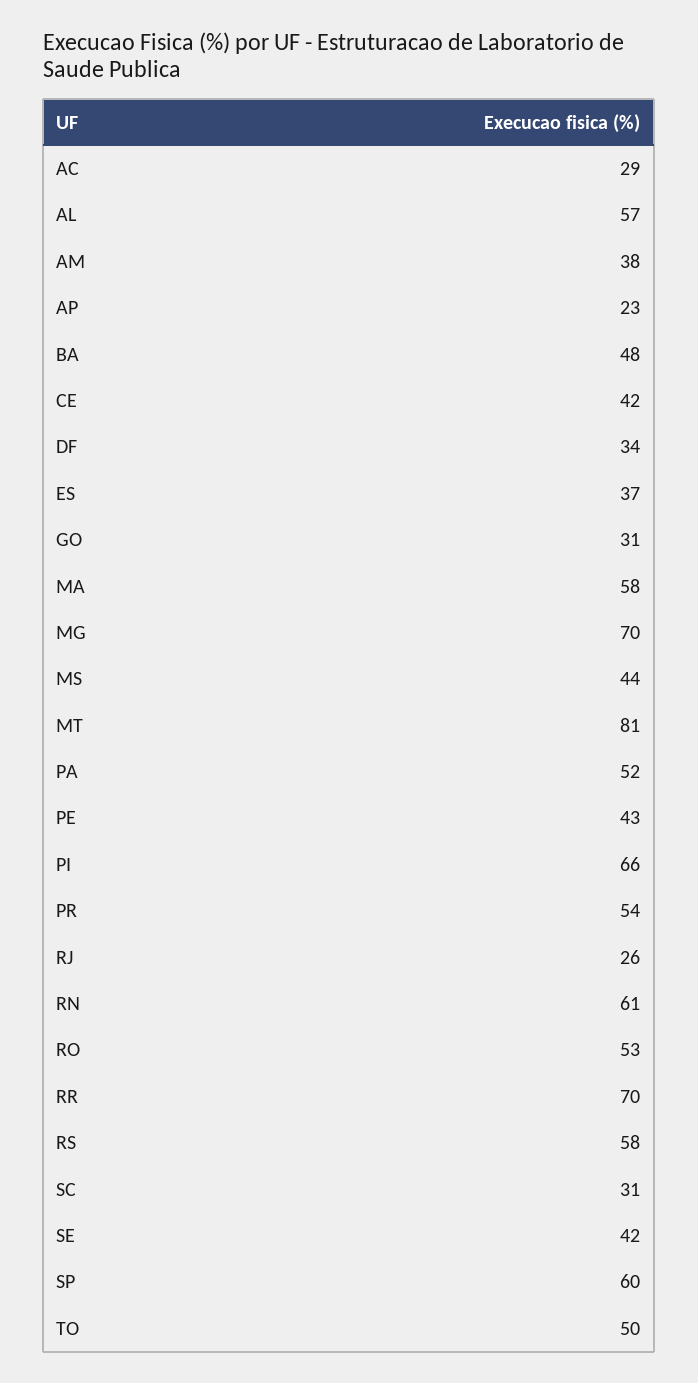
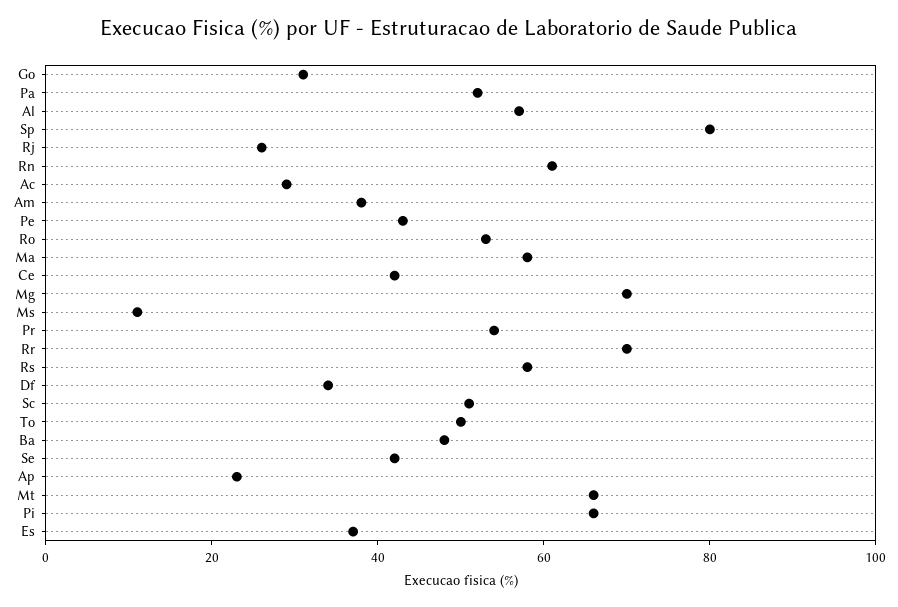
MS: 44 -> 10
MT: 81 -> 65
SC: 31 -> 50
SP: 60 -> 80

